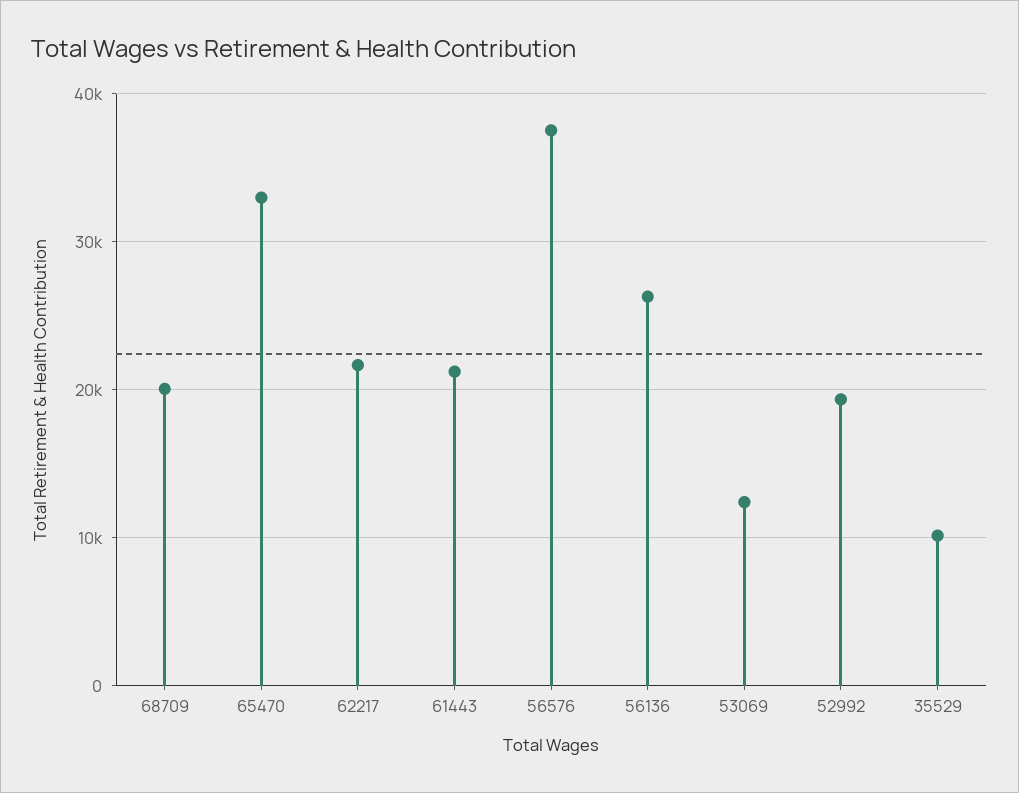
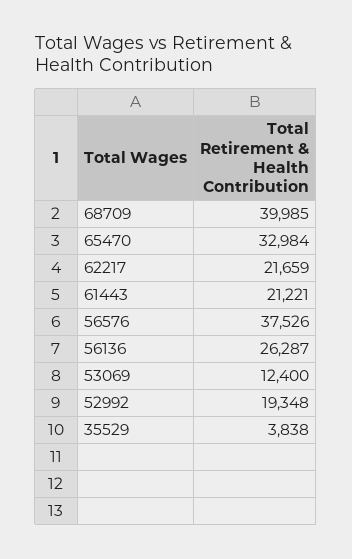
68709: 20000 -> 39985
35529: 10000 -> 3838

